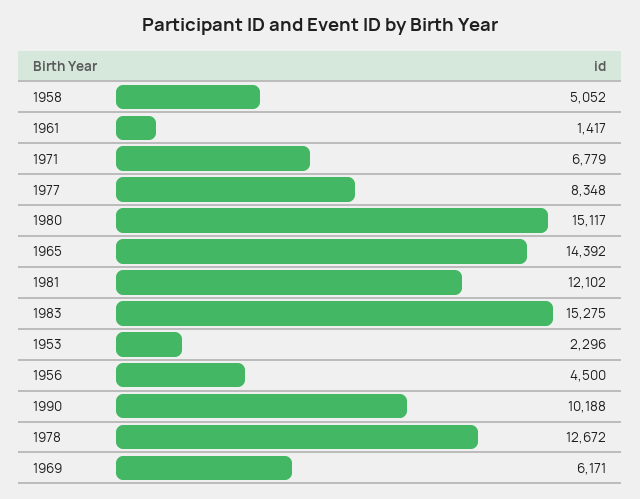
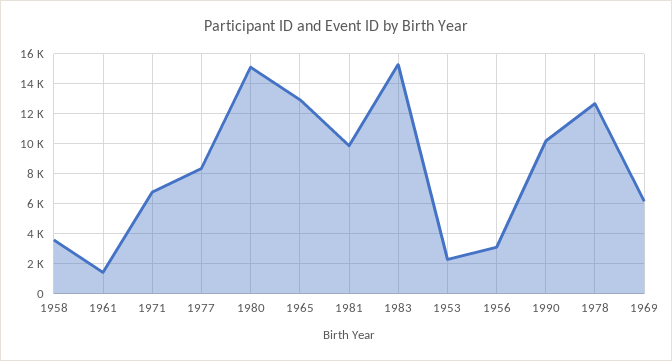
1958: 5052 -> 3500
1965: 14392 -> 13000
1981: 12102 -> 10000
1956: 4500 -> 3000

